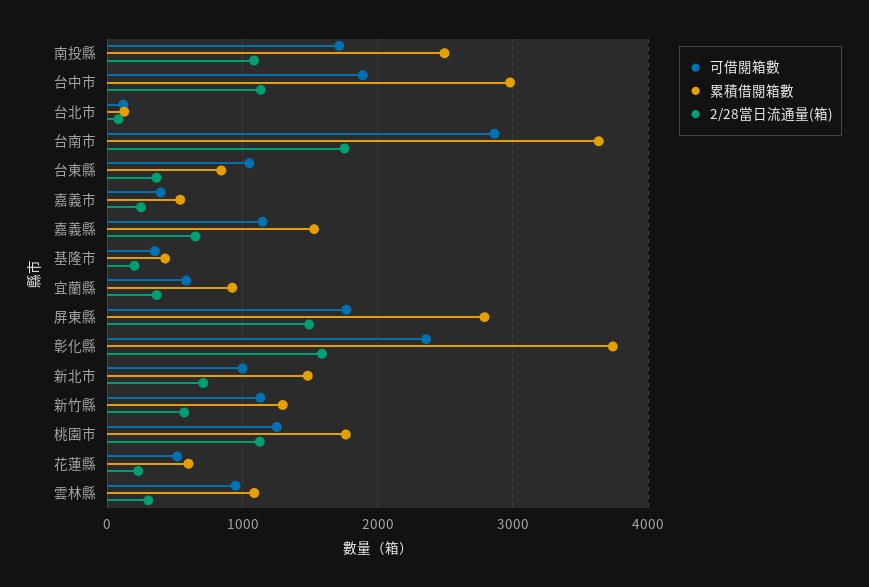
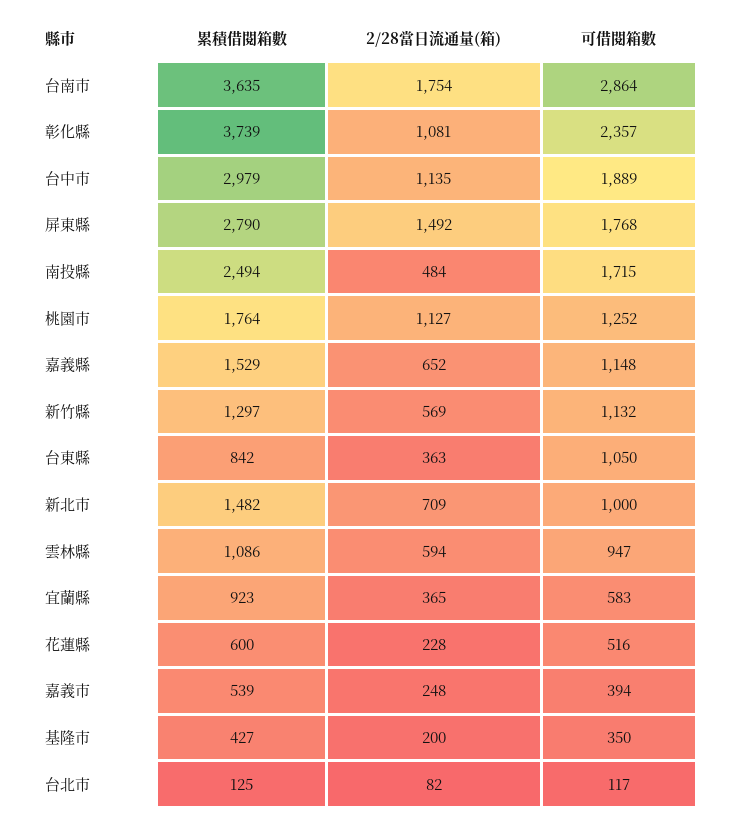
2/28當日流通量(箱), 南投縣: 1100 -> 484
2/28當日流通量(箱), 彰化縣: 1600 -> 1081
2/28當日流通量(箱), 雲林縣: 300 -> 594

